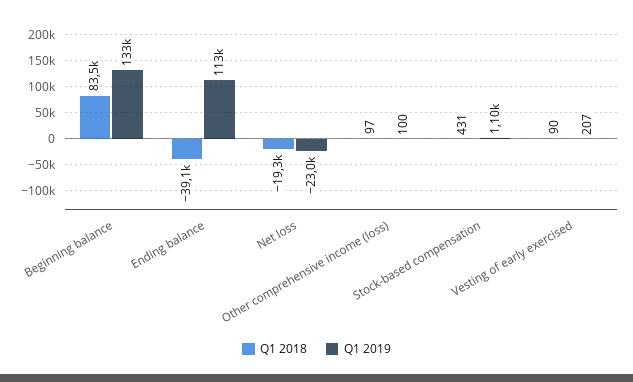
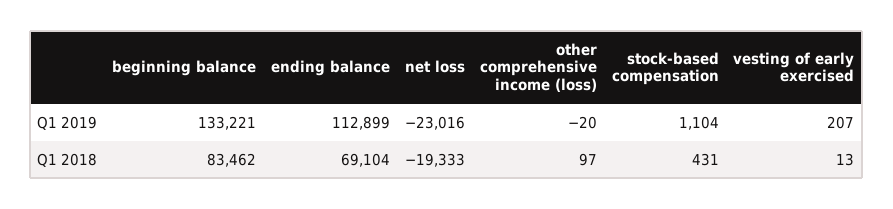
Q1 2018, Ending balance: -39100 -> 69104
Q1 2019, Other comprehensive income (loss): 100 -> -20
Q1 2018, Vesting of early exercised: 90 -> 13

